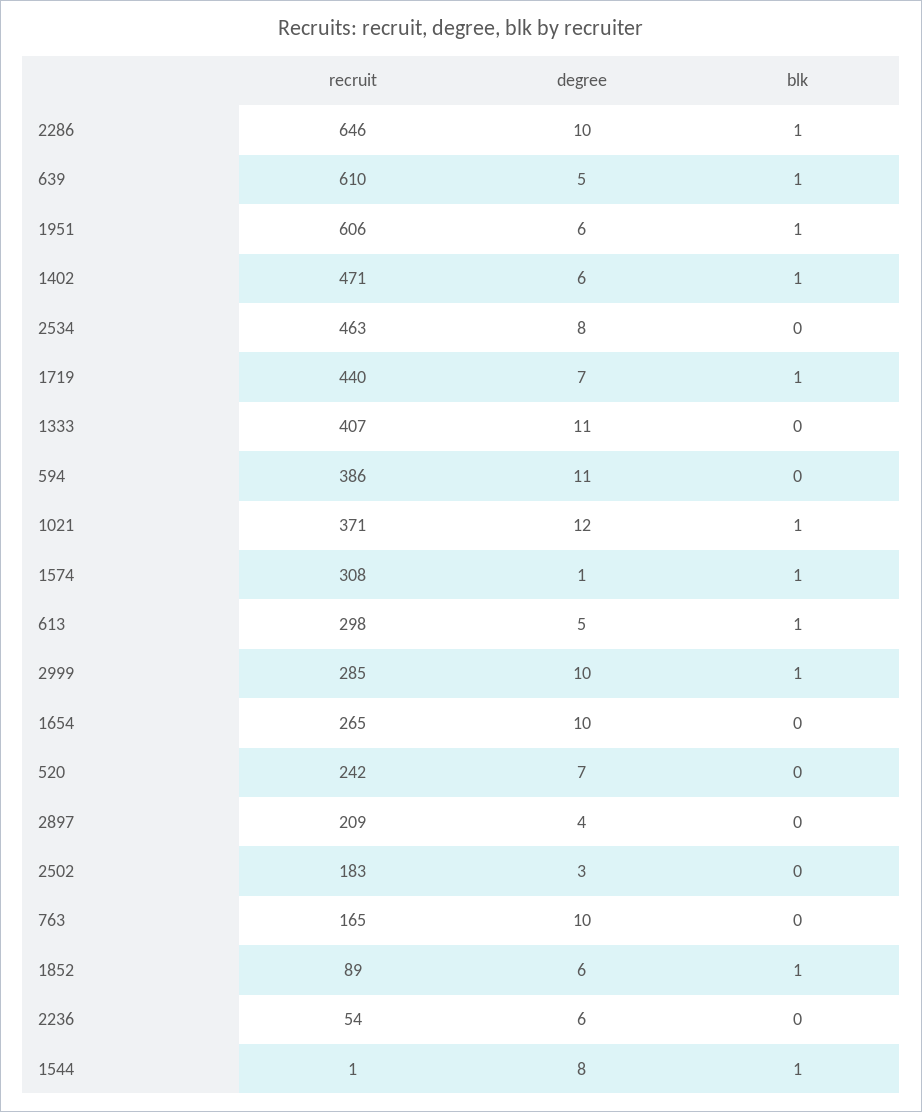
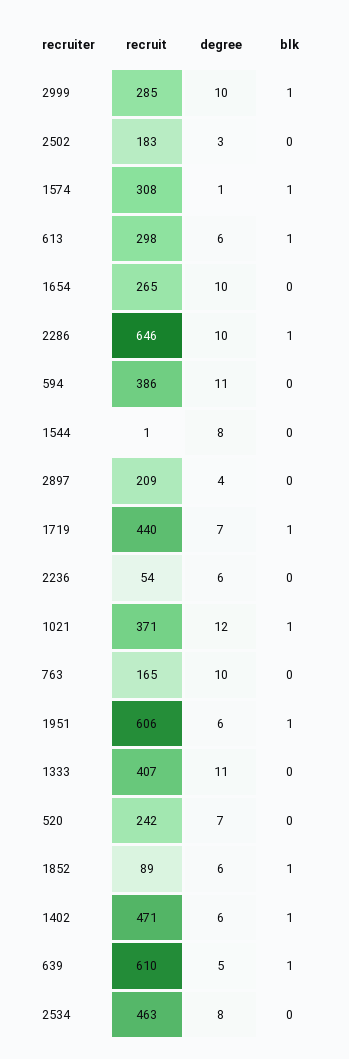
degree, 613: 5 -> 6
blk, 1544: 1 -> 0

